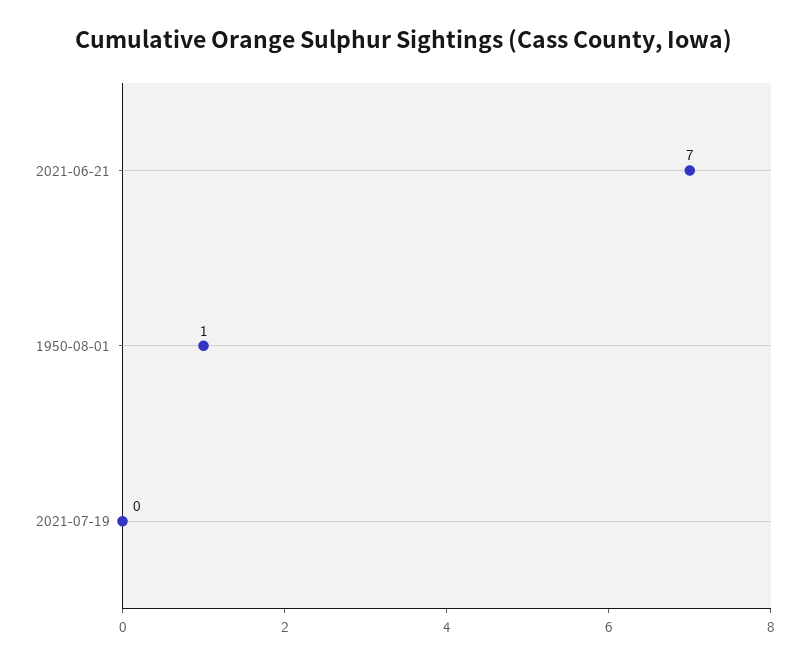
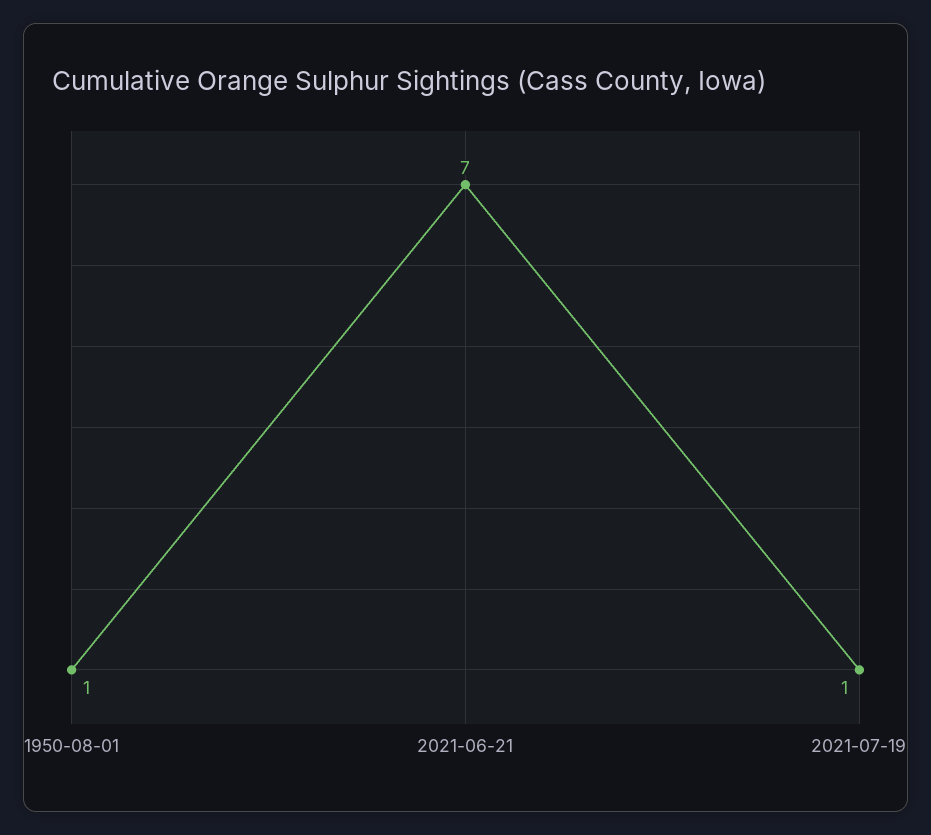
2021-07-19: 0 -> 1

